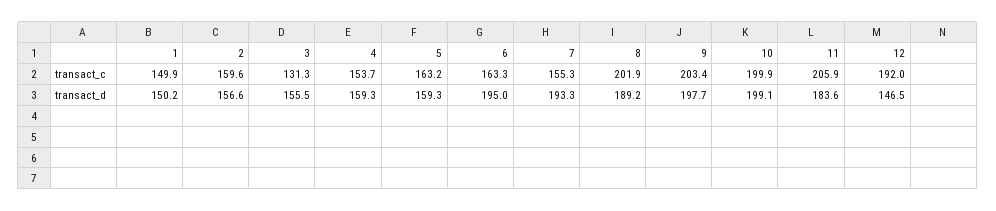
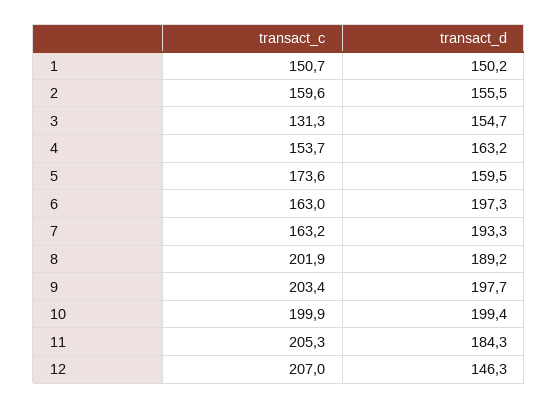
1, transact_c: 149.9 -> 150.7
5, transact_c: 163.2 -> 173.6
6, transact_c: 163.3 -> 163
7, transact_c: 155.3 -> 163.2
11, transact_c: 205.9 -> 205.3
12, transact_c: 192 -> 207
2, transact_d: 156.6 -> 155.5
3, transact_d: 155.5 -> 154.7
4, transact_d: 159.3 -> 163.2
5, transact_d: 159.3 -> 159.5
6, transact_d: 195 -> 197.3
10, transact_d: 199.1 -> 199.4
11, transact_d: 183.6 -> 184.3
12, transact_d: 146.5 -> 146.3

